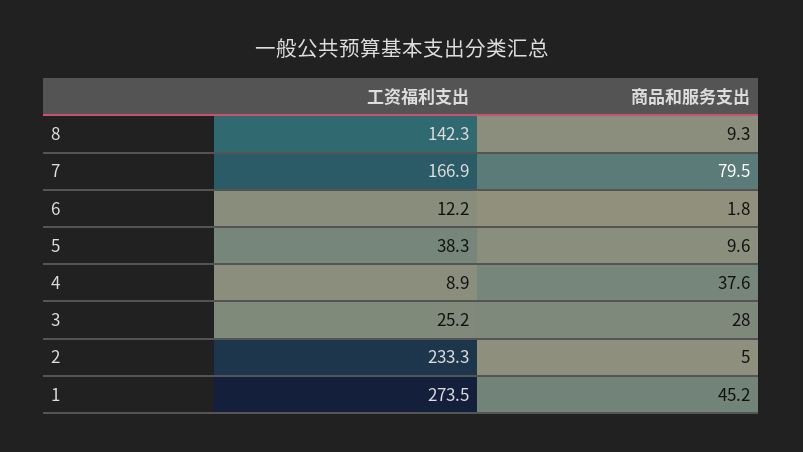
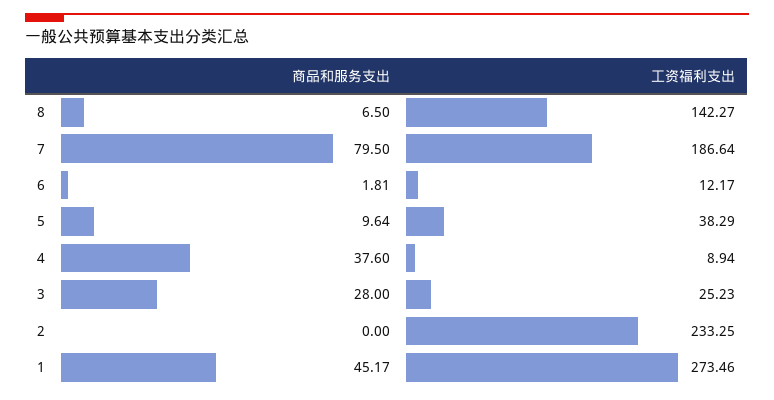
商品和服务支出, 8: 9.3 -> 6.5
工资福利支出, 7: 166.9 -> 186.64
商品和服务支出, 2: 5 -> 0

